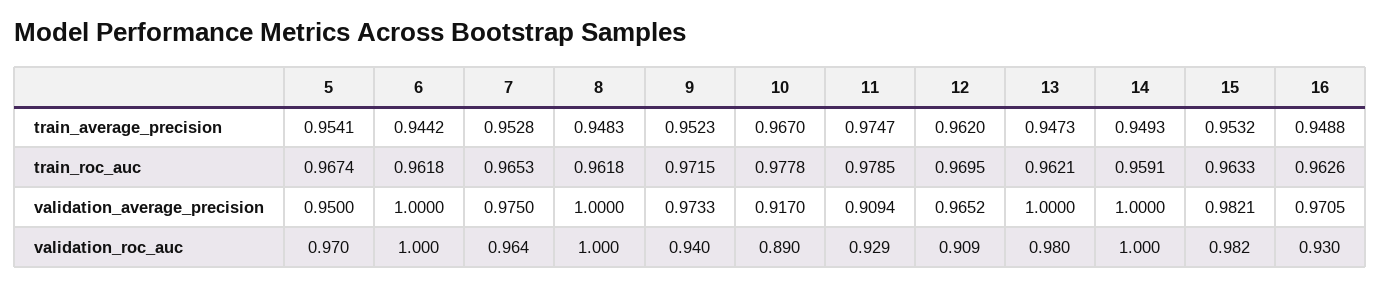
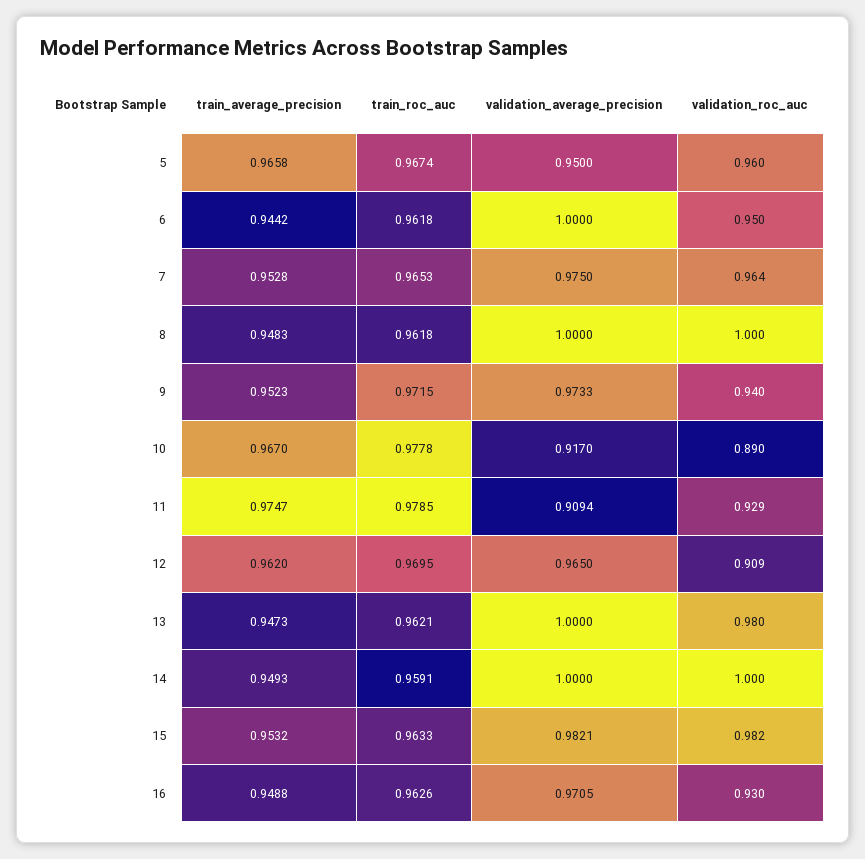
5, train_average_precision: 0.9541 -> 0.9658
12, validation_average_precision: 0.9652 -> 0.965
5, validation_roc_auc: 0.97 -> 0.96
6, validation_roc_auc: 1 -> 0.95

